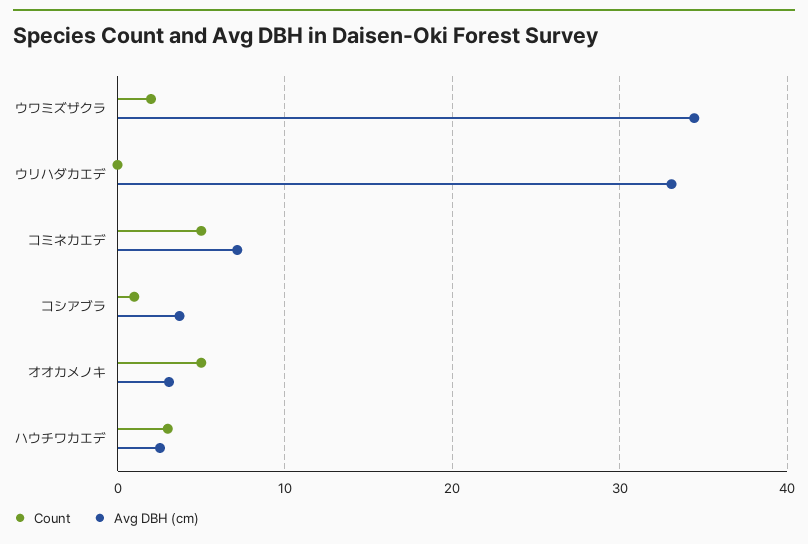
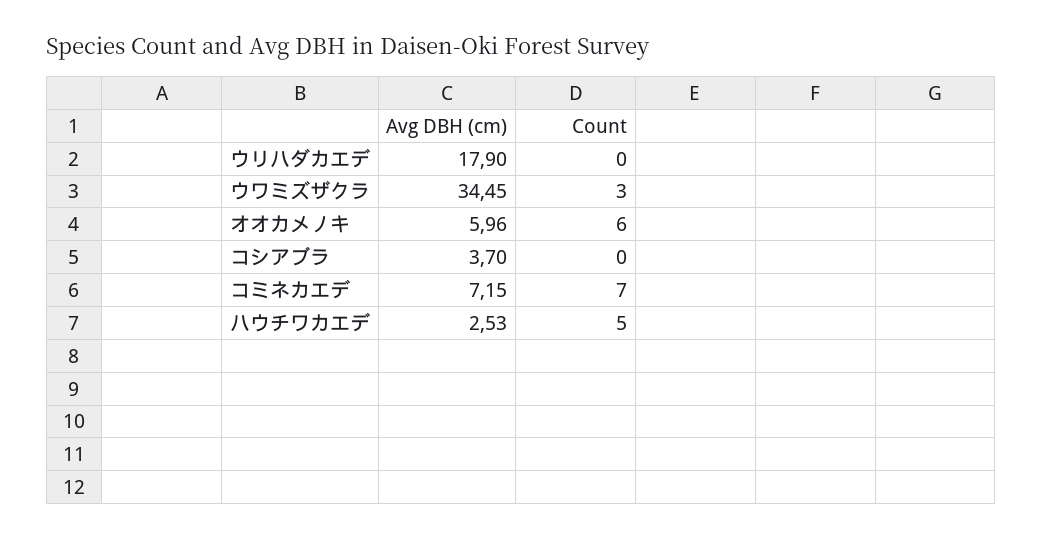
Count, ウワミズザクラ: 2 -> 3
Avg DBH (cm), ウリハダカエデ: 33 -> 17.9
Count, コミネカエデ: 5 -> 7
Count, コシアブラ: 1 -> 0
Count, オオカメノキ: 5 -> 6
Avg DBH (cm), オオカメノキ: 3 -> 5.96
Count, ハウチワカエデ: 3 -> 5

